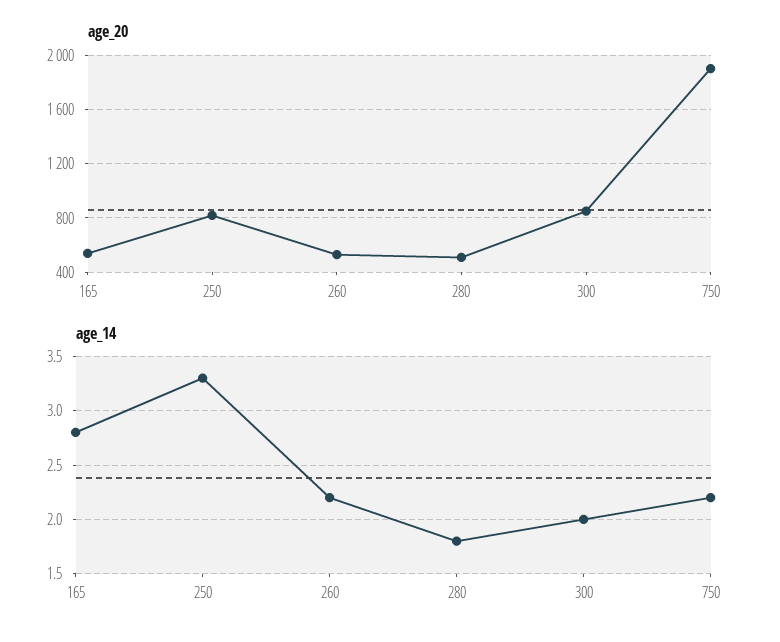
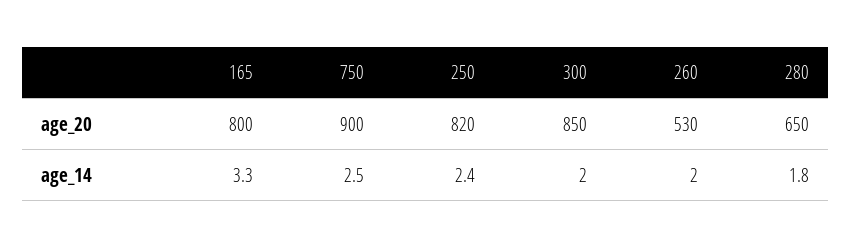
age_20, 165: 550 -> 800
age_20, 280: 500 -> 650
age_20, 750: 1900 -> 900
age_14, 165: 2.8 -> 3.3
age_14, 250: 3.3 -> 2.4
age_14, 260: 2.2 -> 2
age_14, 750: 2.2 -> 2.5

